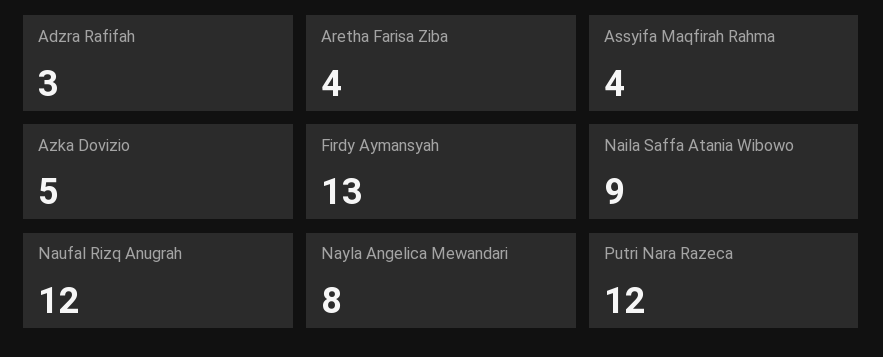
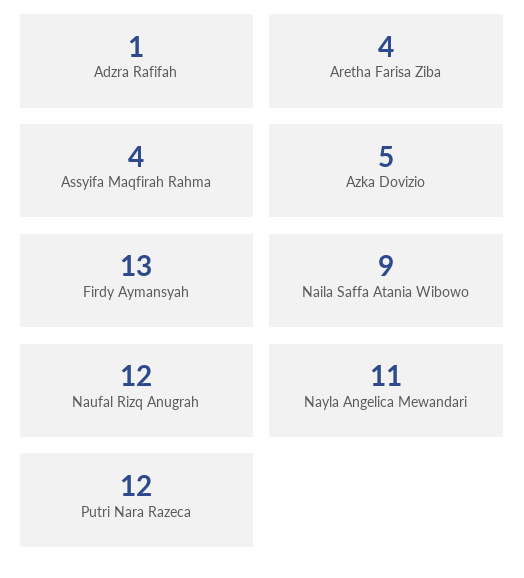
Adzra Rafifah: 3 -> 1
Nayla Angelica Mewandari: 8 -> 11

